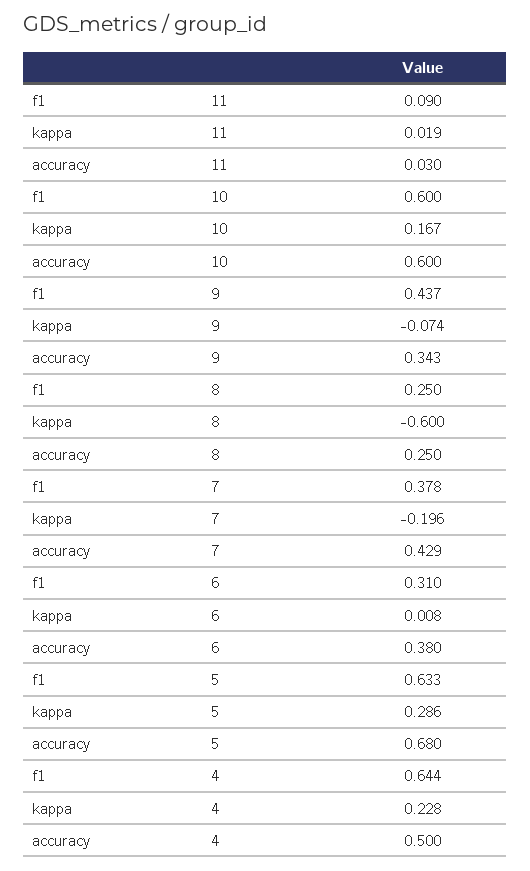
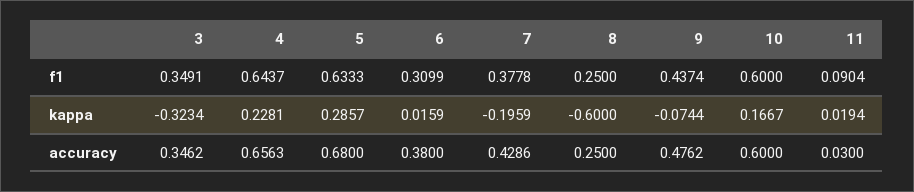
accuracy, 9: 0.343 -> 0.4762
kappa, 6: 0.008 -> 0.0159
accuracy, 4: 0.5 -> 0.6563
f1, 3: none -> 0.3491
kappa, 3: none -> -0.3234
accuracy, 3: none -> 0.3462

